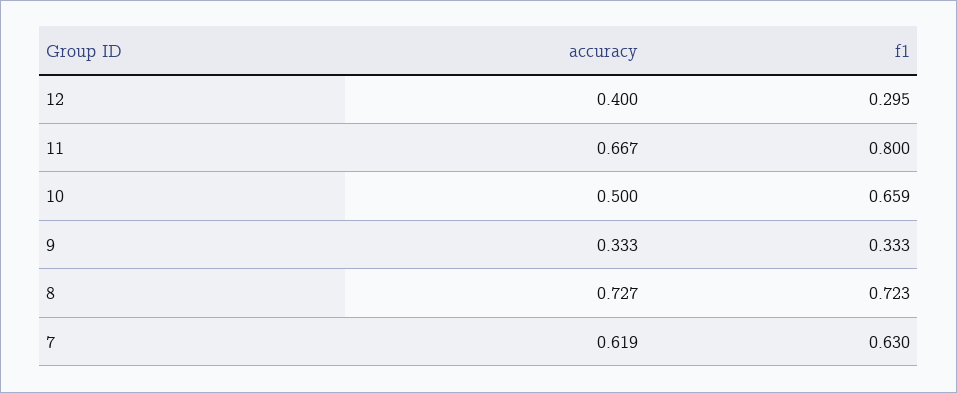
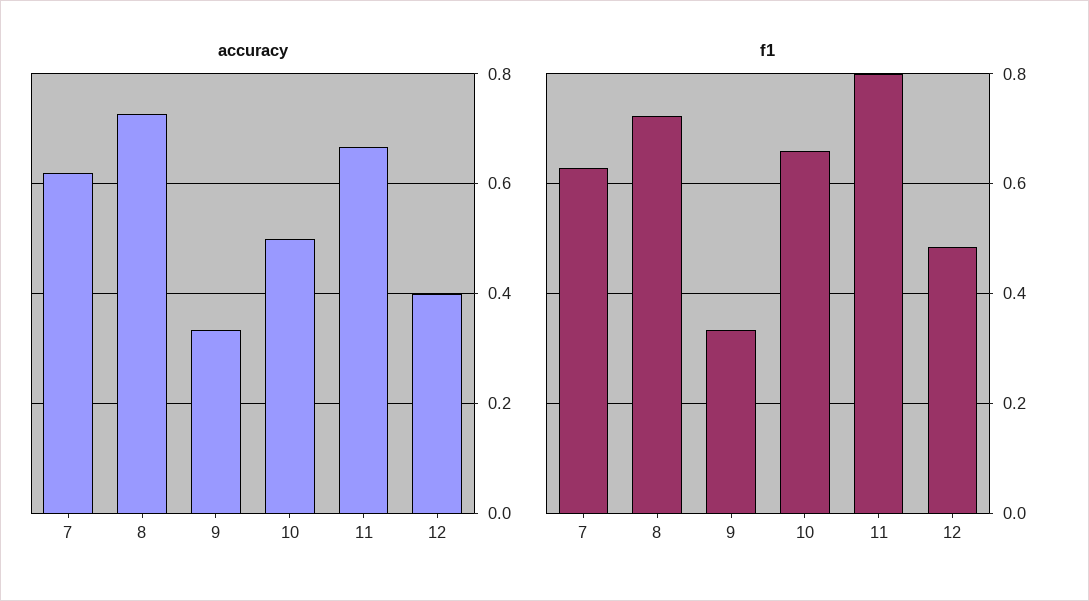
f1, 12: 0.295 -> 0.48

